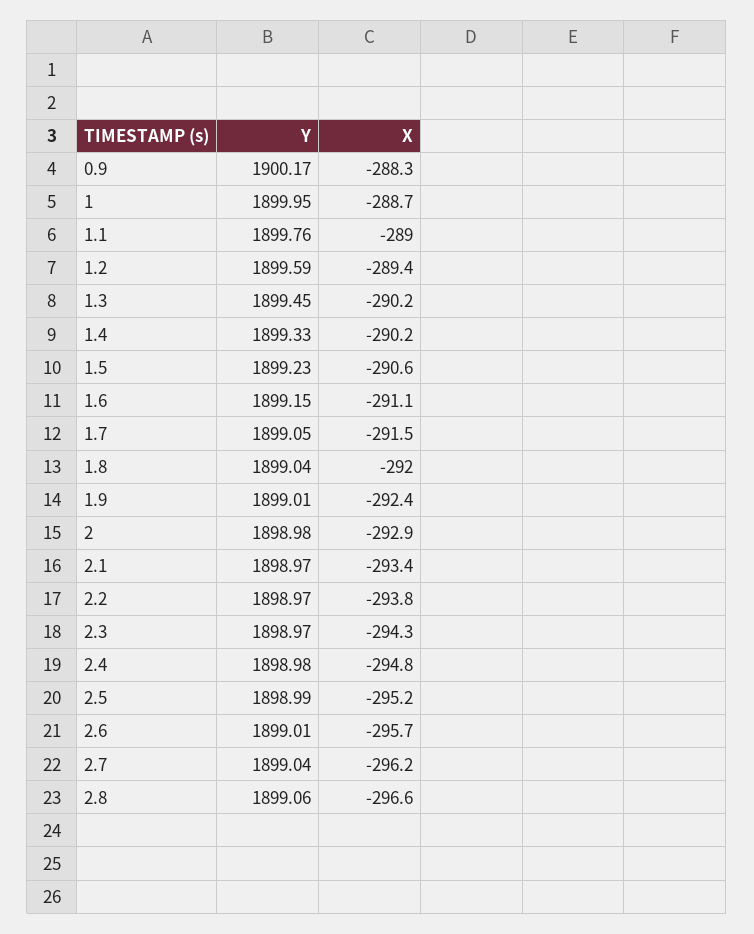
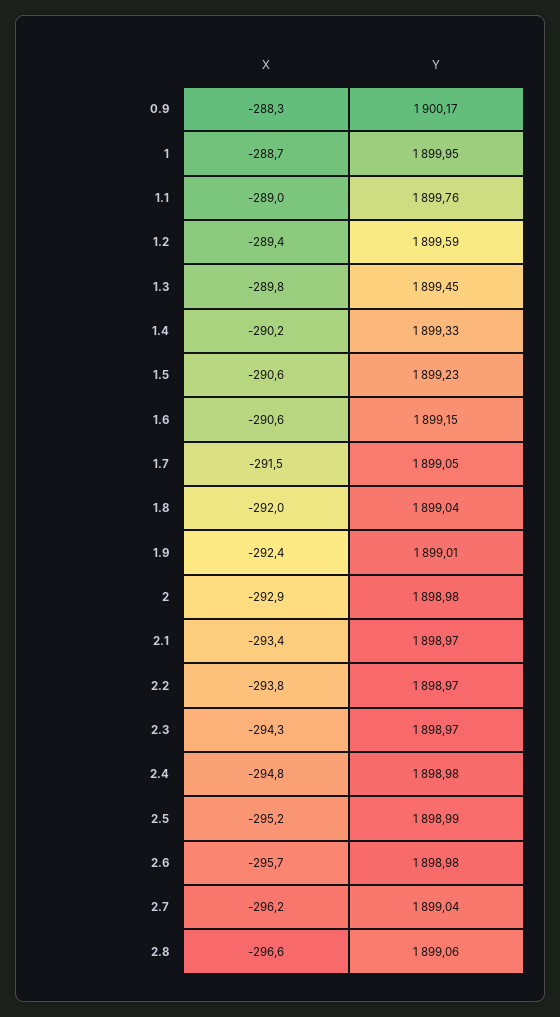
X, 1.3: -290.2 -> -289.8
X, 1.6: -291.1 -> -290.6
Y, 2.6: 1899.01 -> 1898.98

